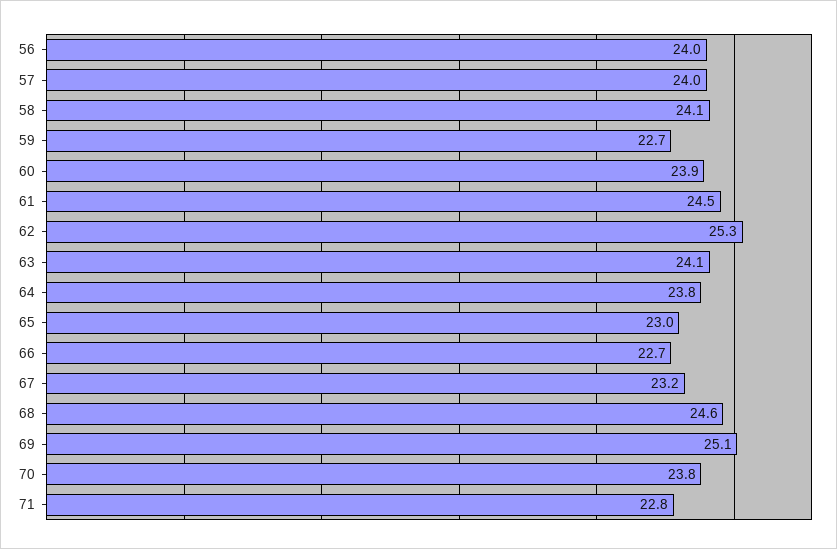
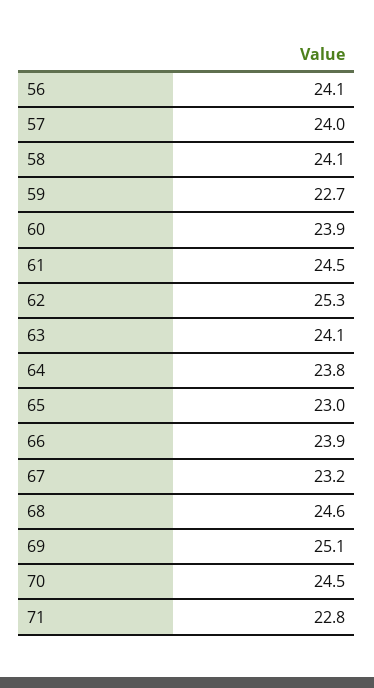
56: 24 -> 24.1
66: 22.7 -> 23.9
70: 23.8 -> 24.5

